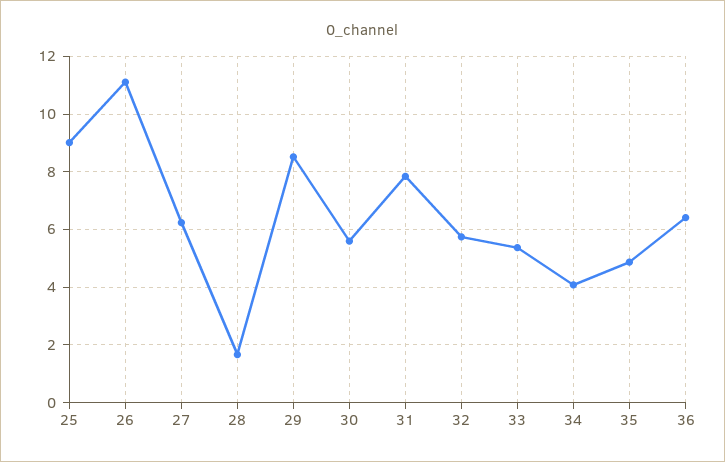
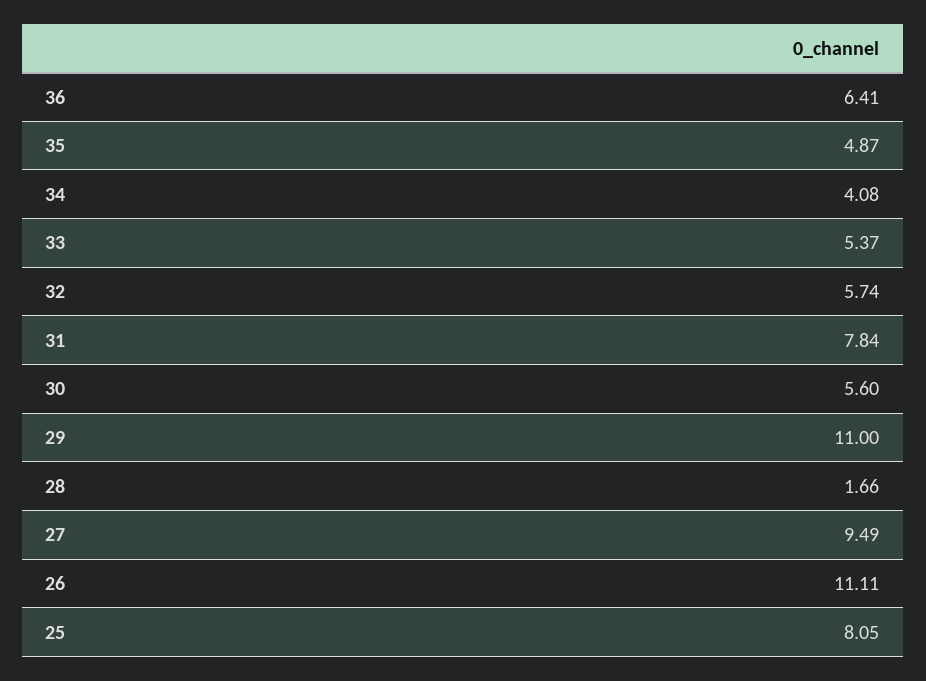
25: 9 -> 8.05
27: 6.25 -> 9.49
29: 8.5 -> 11

